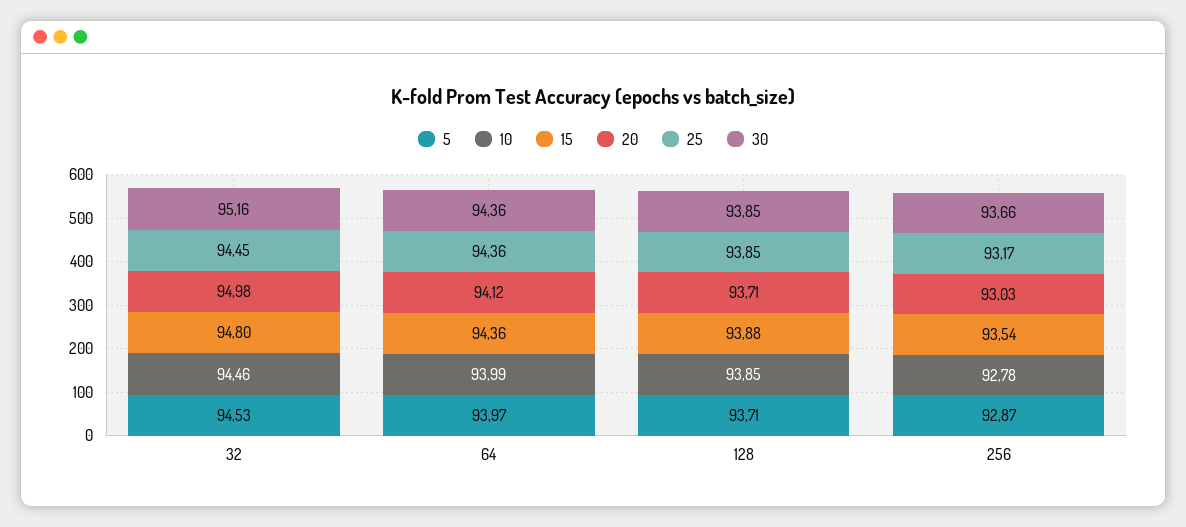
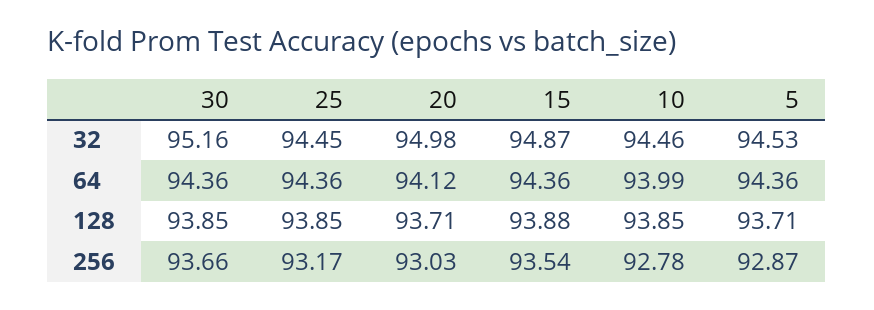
15, 32: 94.8 -> 94.87
5, 64: 93.97 -> 94.36

